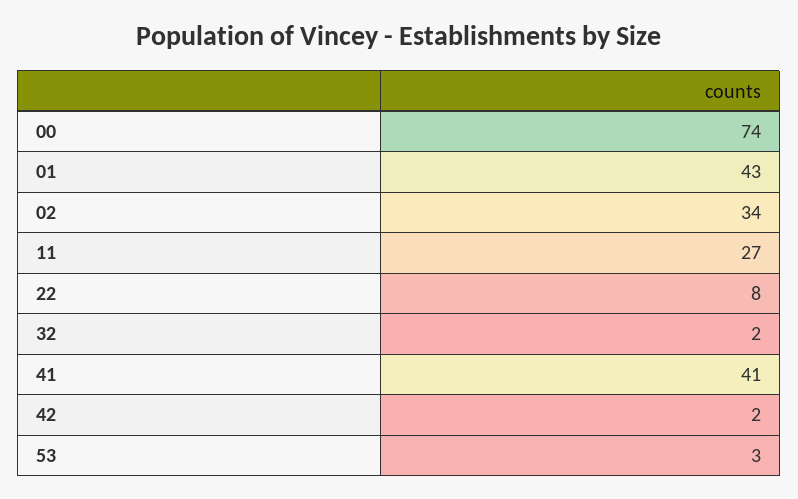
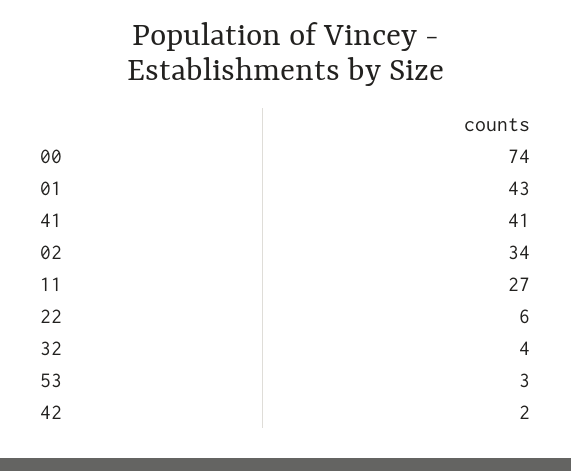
22: 8 -> 6
32: 2 -> 4

